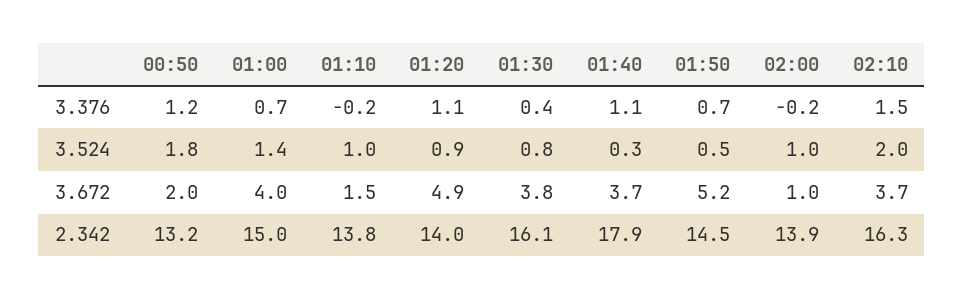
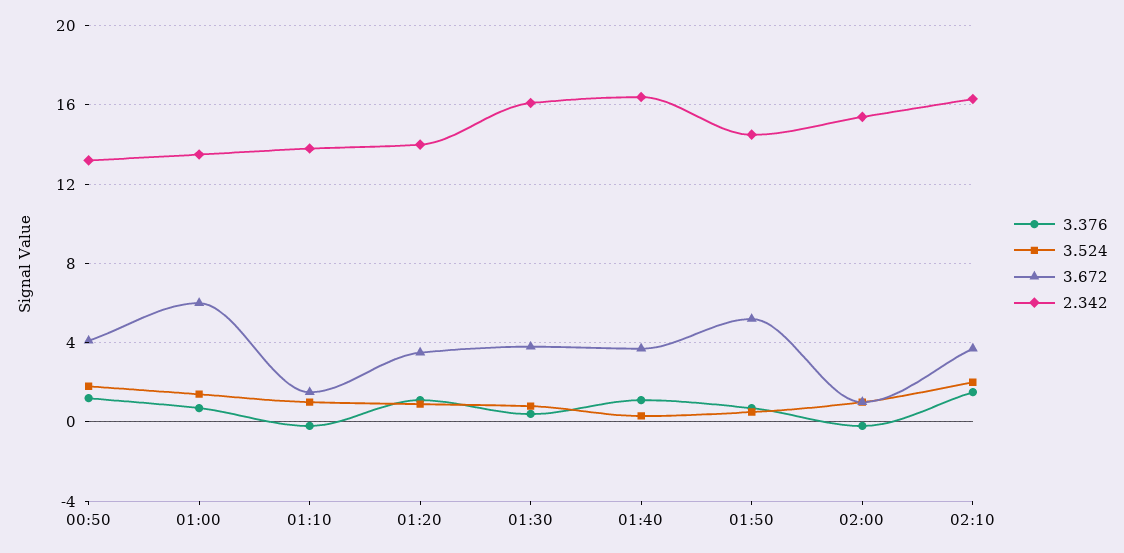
3.672, 00:50: 2 -> 4
3.672, 01:00: 4 -> 6
3.672, 01:20: 4.9 -> 3.5
2.342, 01:00: 15 -> 13.5
2.342, 01:40: 17.9 -> 16.5
2.342, 02:00: 13.9 -> 15.5

